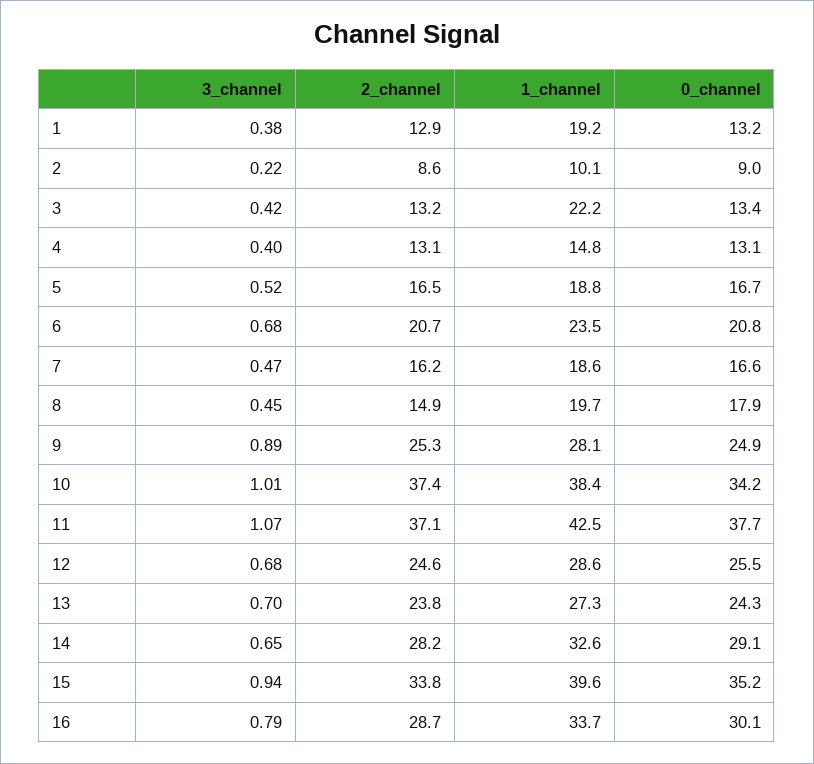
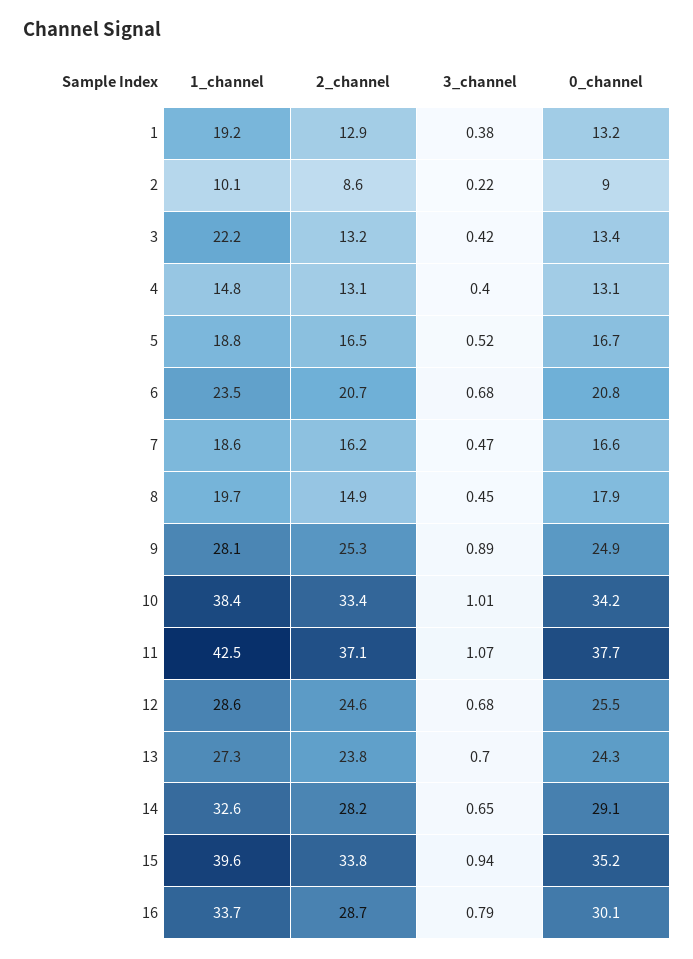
2_channel, 10: 37.4 -> 33.4

